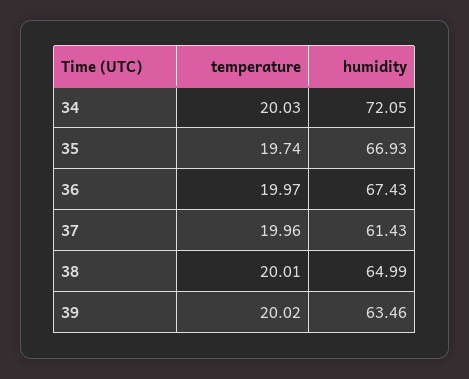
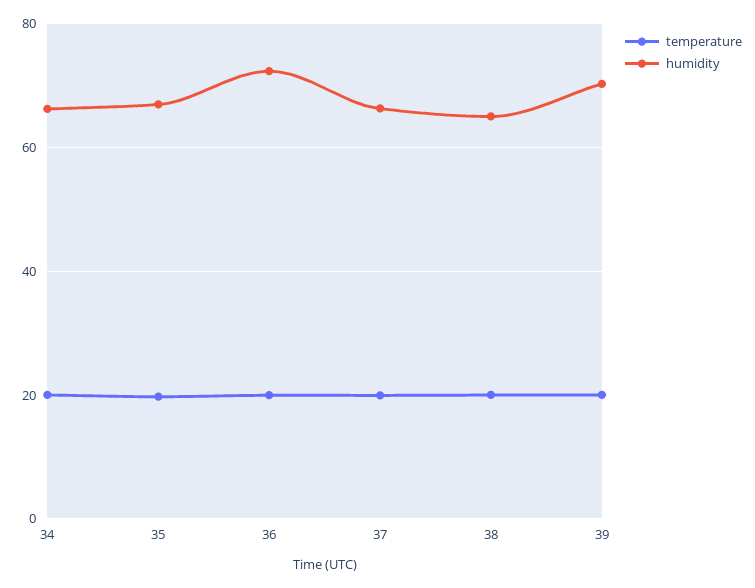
humidity, 34: 72.05 -> 66
humidity, 36: 67.43 -> 72
humidity, 37: 61.43 -> 66
humidity, 39: 63.46 -> 70

